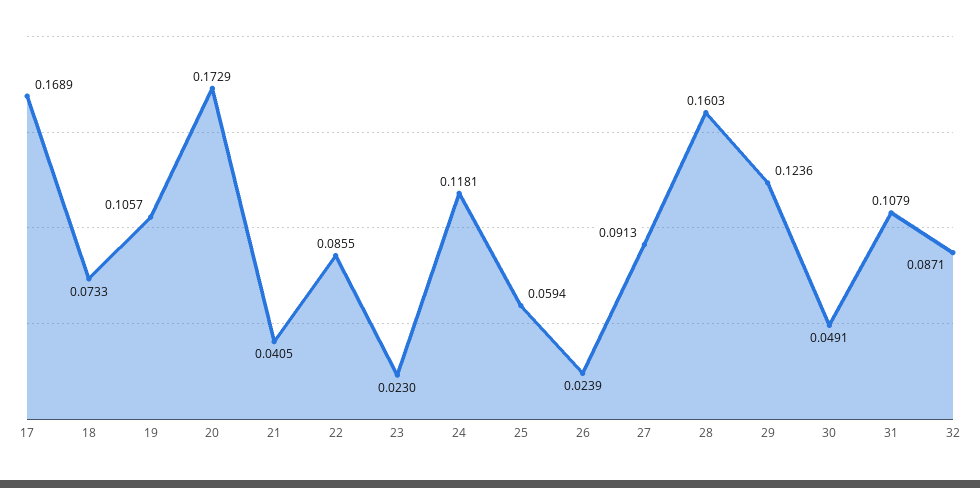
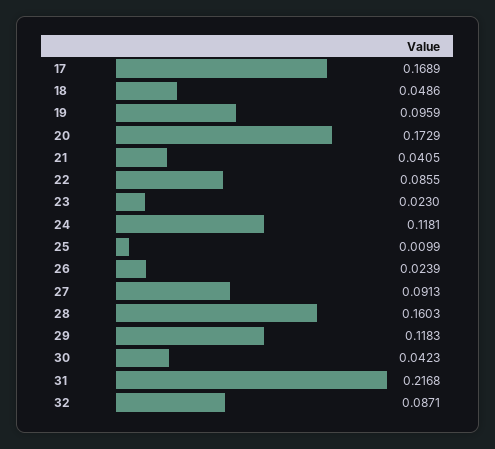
18: 0.0733 -> 0.0486
19: 0.1057 -> 0.0959
25: 0.0594 -> 0.0099
29: 0.1236 -> 0.1183
30: 0.0491 -> 0.0423
31: 0.1079 -> 0.2168

